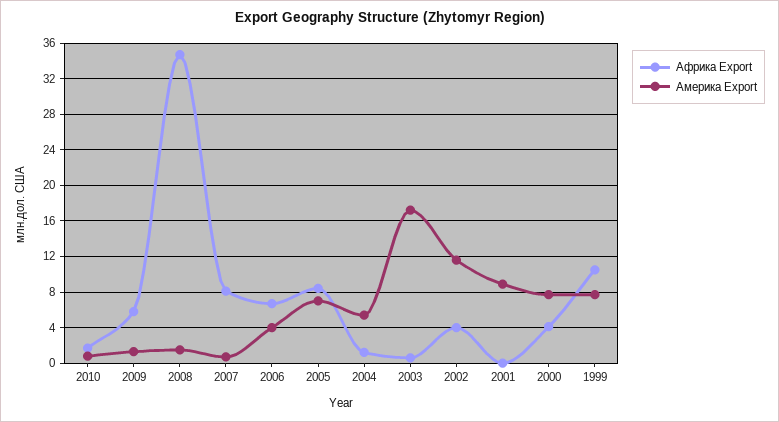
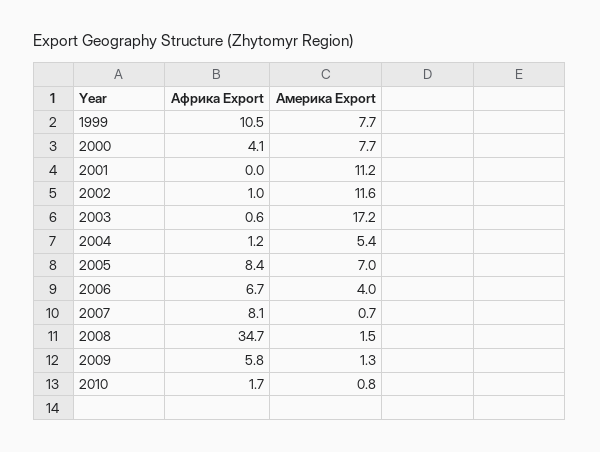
Африка Export, 2002: 4 -> 1
Америка Export, 2001: 9 -> 11.2

